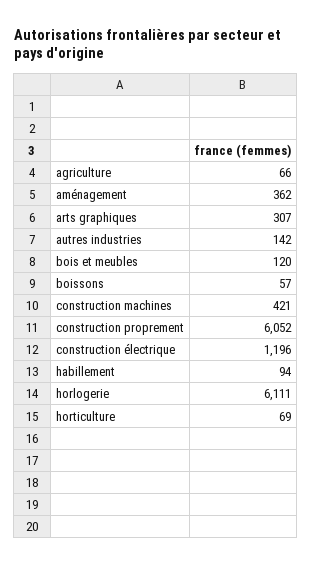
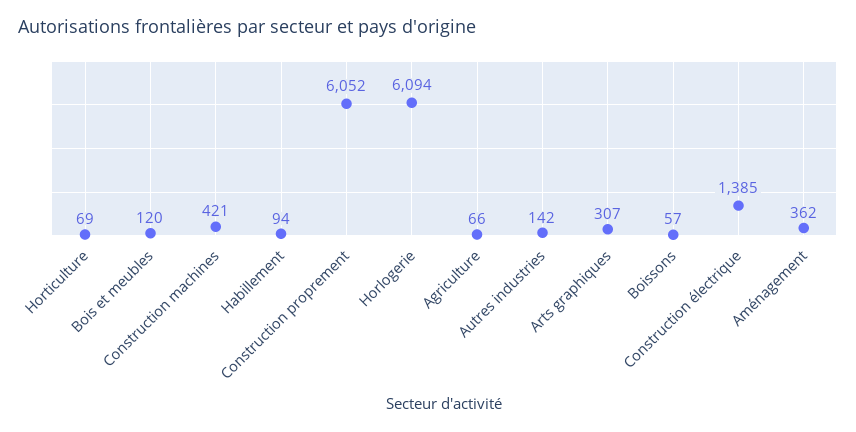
construction électrique: 1196 -> 1385
horlogerie: 6111 -> 6094

